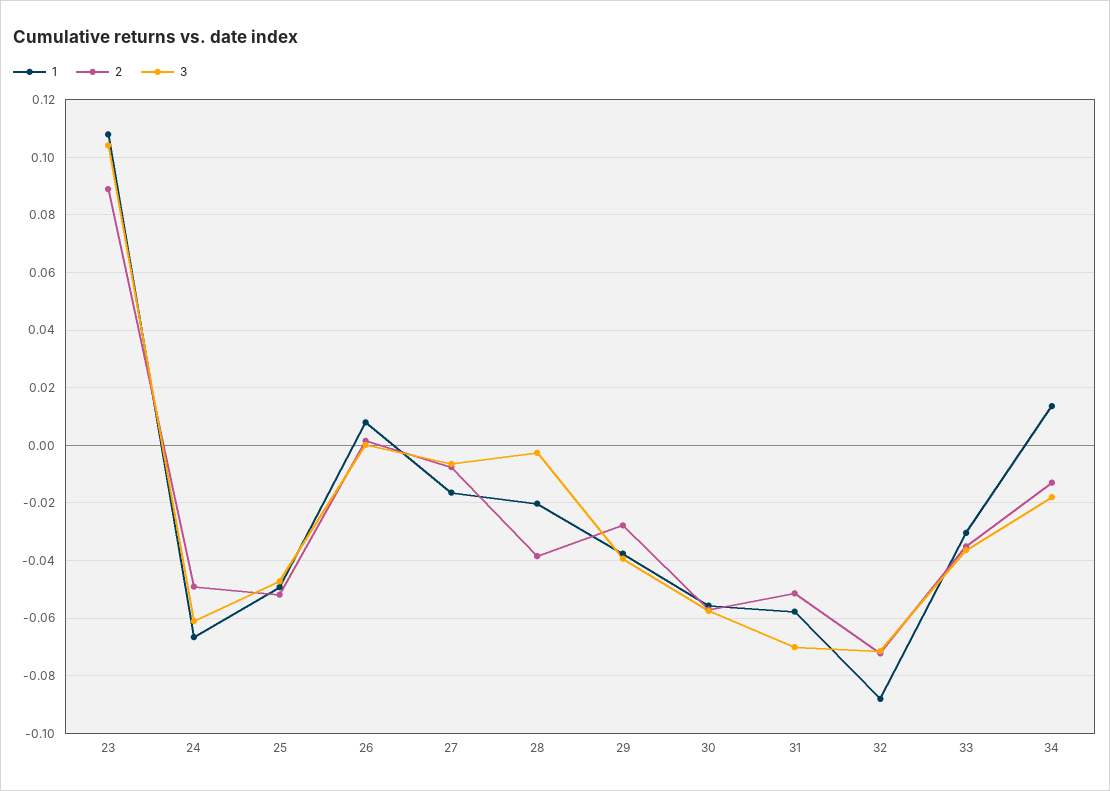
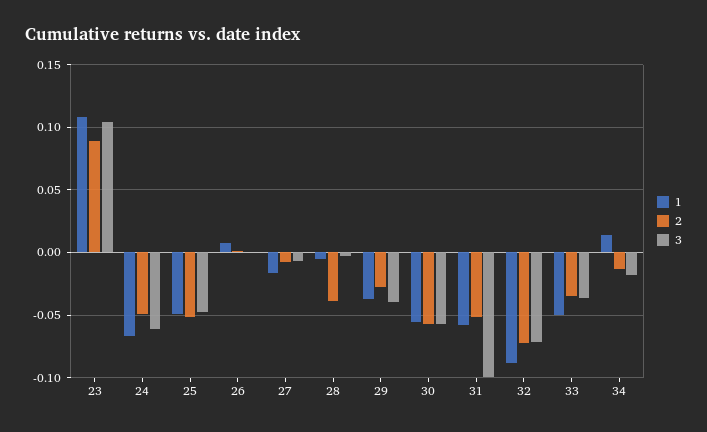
1, 28: -0.02 -> -0.005
3, 31: -0.07 -> -0.1
1, 33: -0.03 -> -0.05

